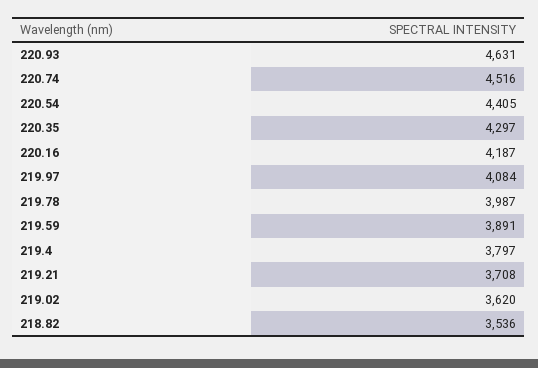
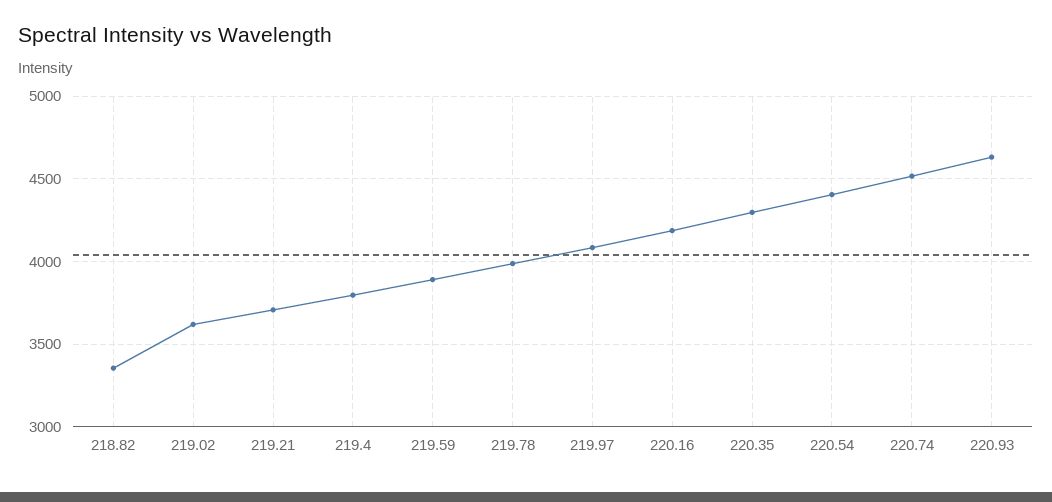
218.82: 3536 -> 3350

